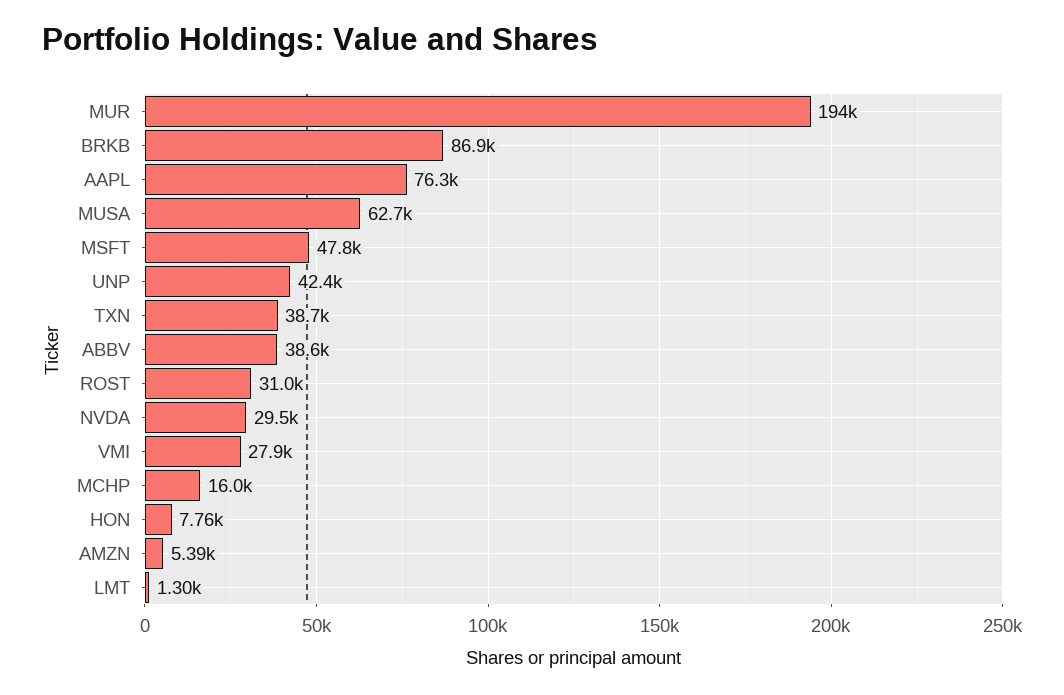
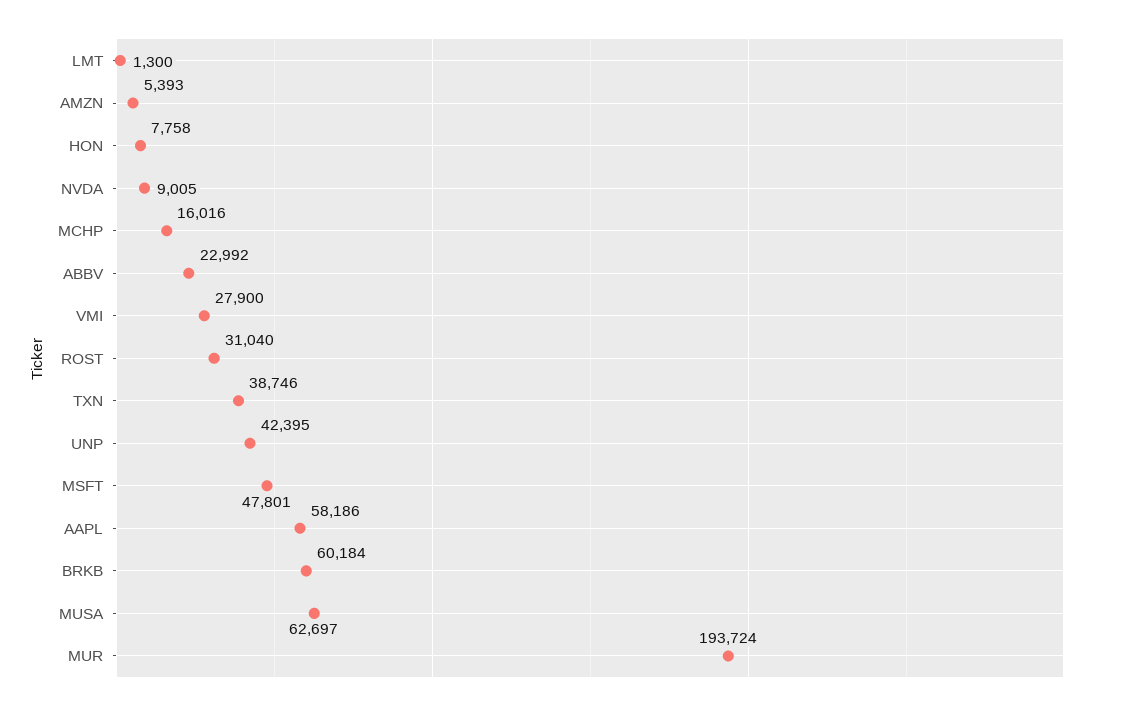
BRKB: 86900 -> 60184
AAPL: 76300 -> 58186
ABBV: 38600 -> 22992
NVDA: 29500 -> 9005

